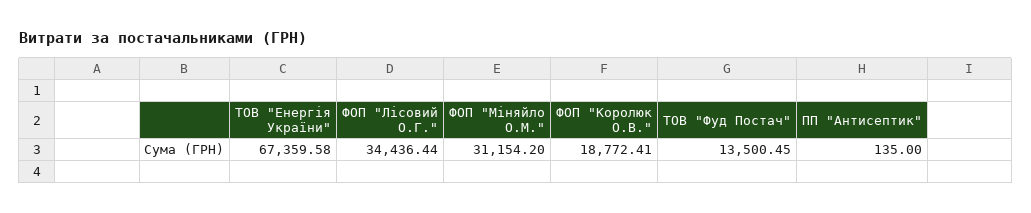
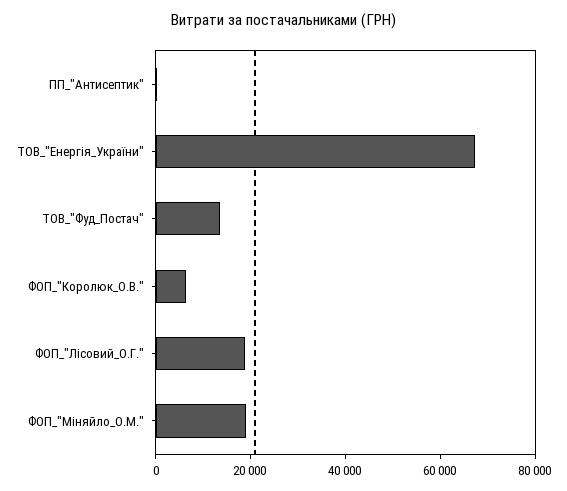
ФОП "Лісовий О.Г.": 34436.44 -> 20000
ФОП "Міняйло О.М.": 31154.2 -> 20000
ФОП "Королюк О.В.": 18772.41 -> 5000

